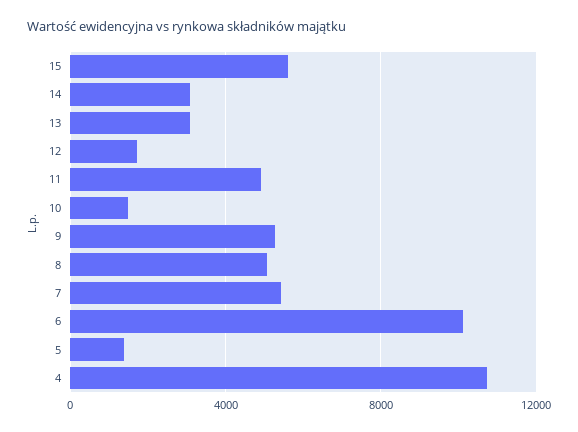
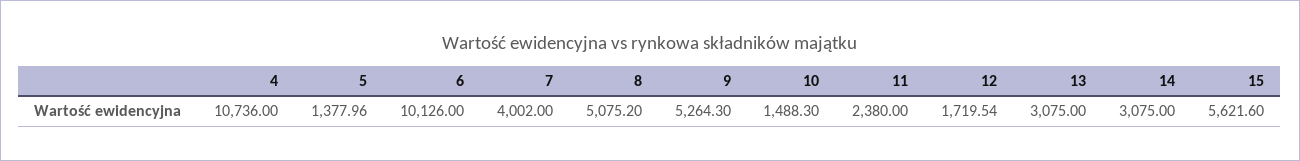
11: 5000 -> 2380
7: 5500 -> 4002

